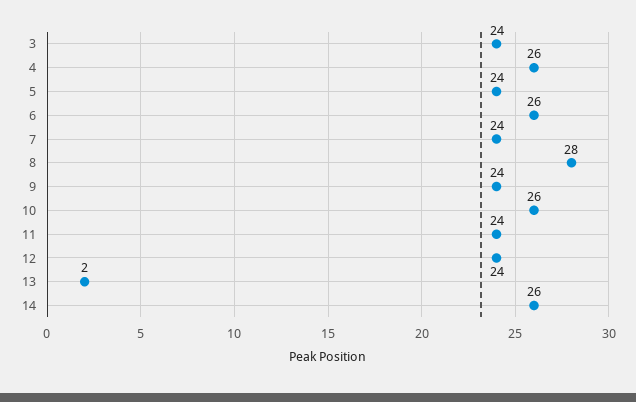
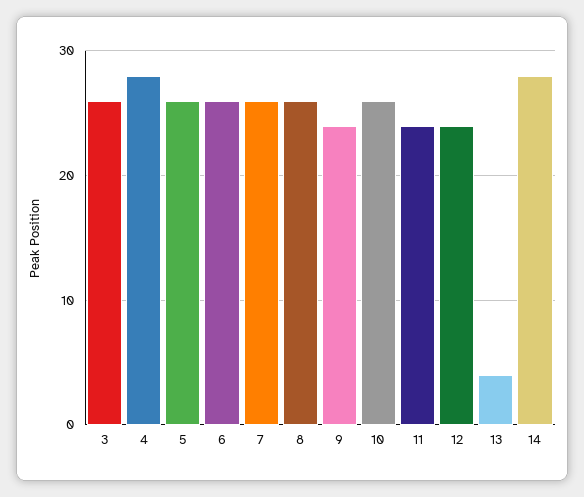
3: 24 -> 26
4: 26 -> 28
5: 24 -> 26
7: 24 -> 26
8: 28 -> 26
13: 2 -> 4
14: 26 -> 28

